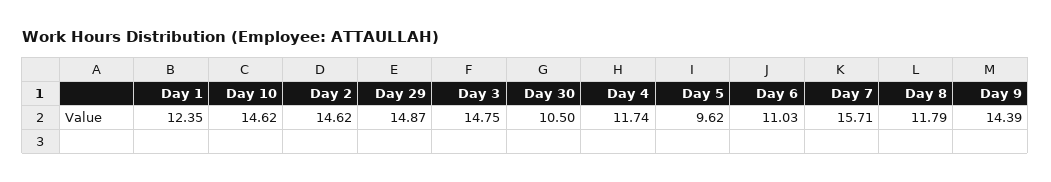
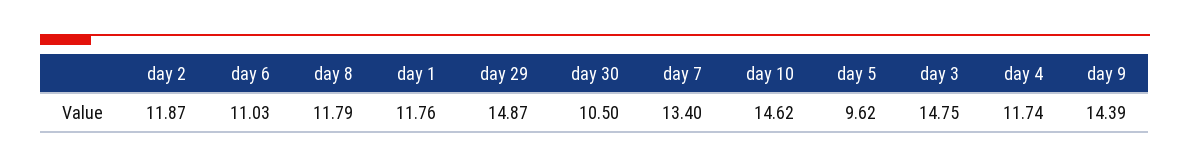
Day 1: 12.35 -> 11.76
Day 2: 14.62 -> 11.87
Day 7: 15.71 -> 13.4

